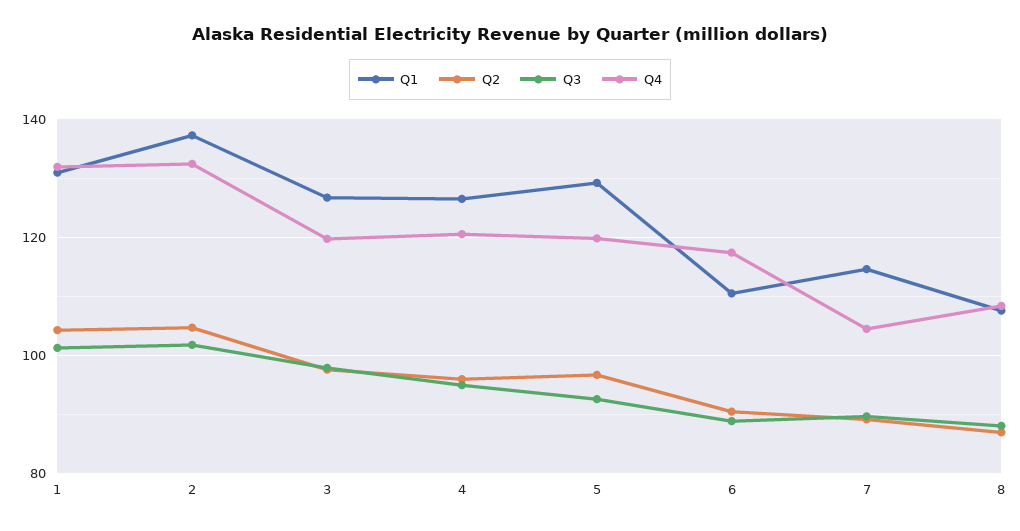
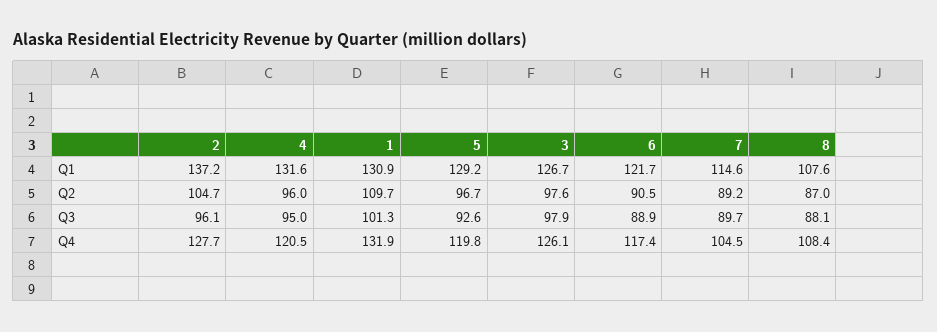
Q2, 1: 104 -> 109.7
Q3, 2: 102 -> 96.1
Q4, 2: 132 -> 127.7
Q4, 3: 120 -> 126.1
Q1, 4: 126 -> 131.6
Q1, 6: 110 -> 121.7

